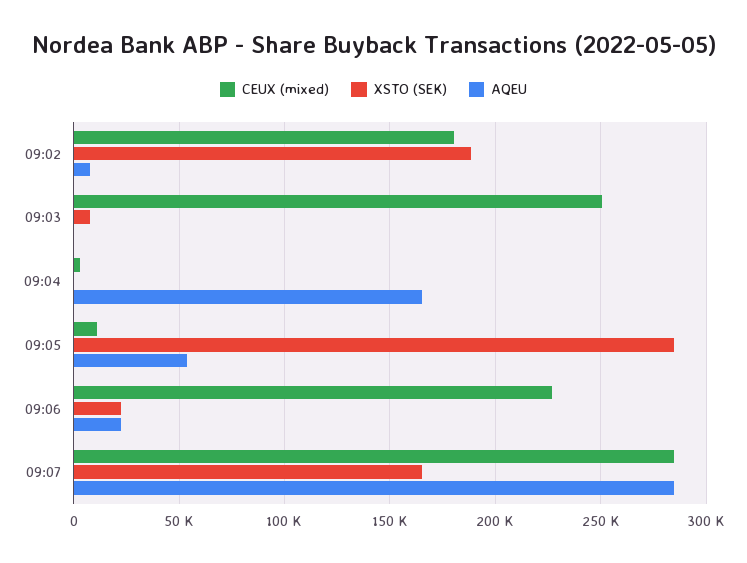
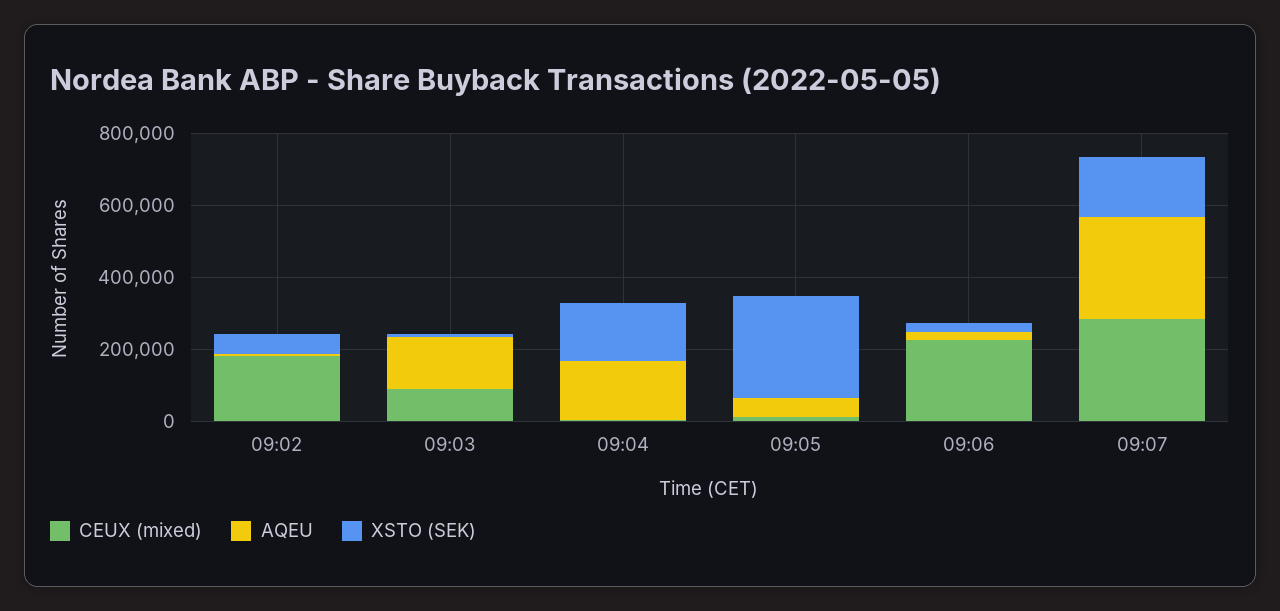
XSTO (SEK), 09:02: 190000 -> 50000
CEUX (mixed), 09:03: 250000 -> 100000
AQEU, 09:03: 0 -> 150000
XSTO (SEK), 09:04: 0 -> 150000

